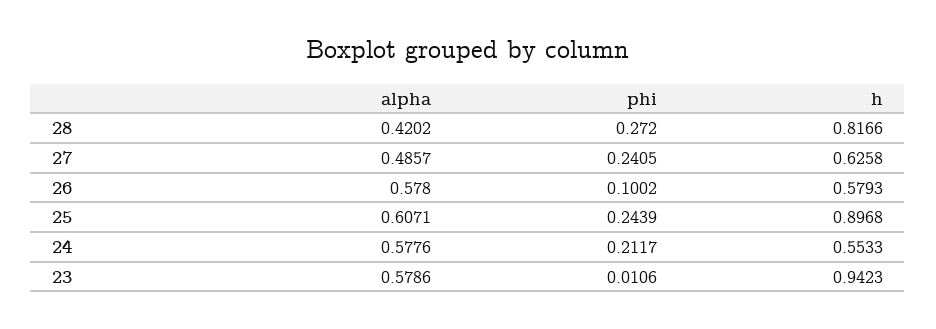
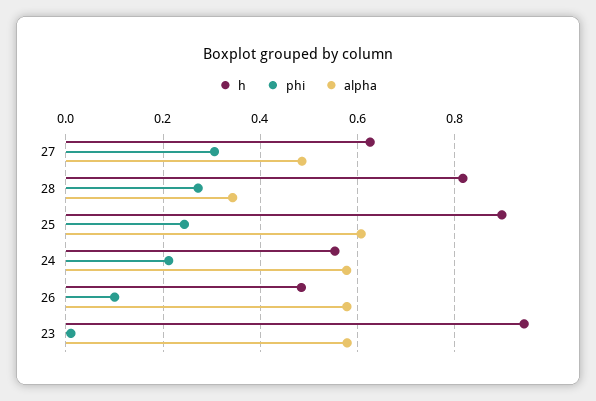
alpha, 28: 0.4202 -> 0.34
phi, 27: 0.2405 -> 0.3
h, 26: 0.5793 -> 0.48

